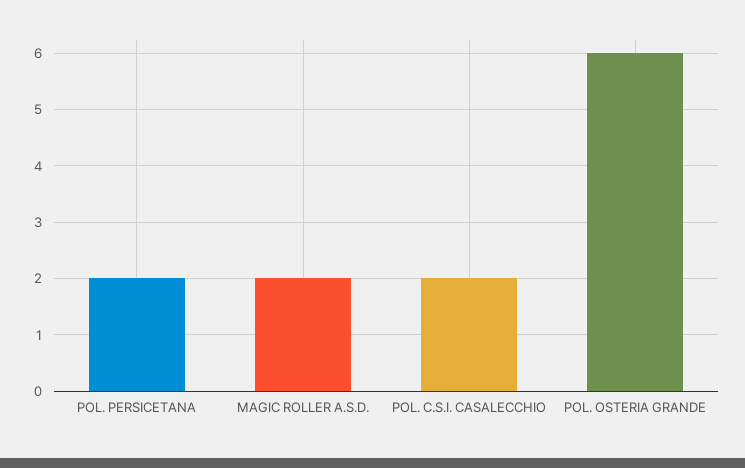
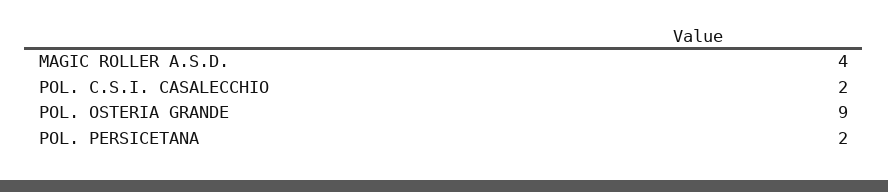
MAGIC ROLLER A.S.D.: 2 -> 4
POL. OSTERIA GRANDE: 6 -> 9

